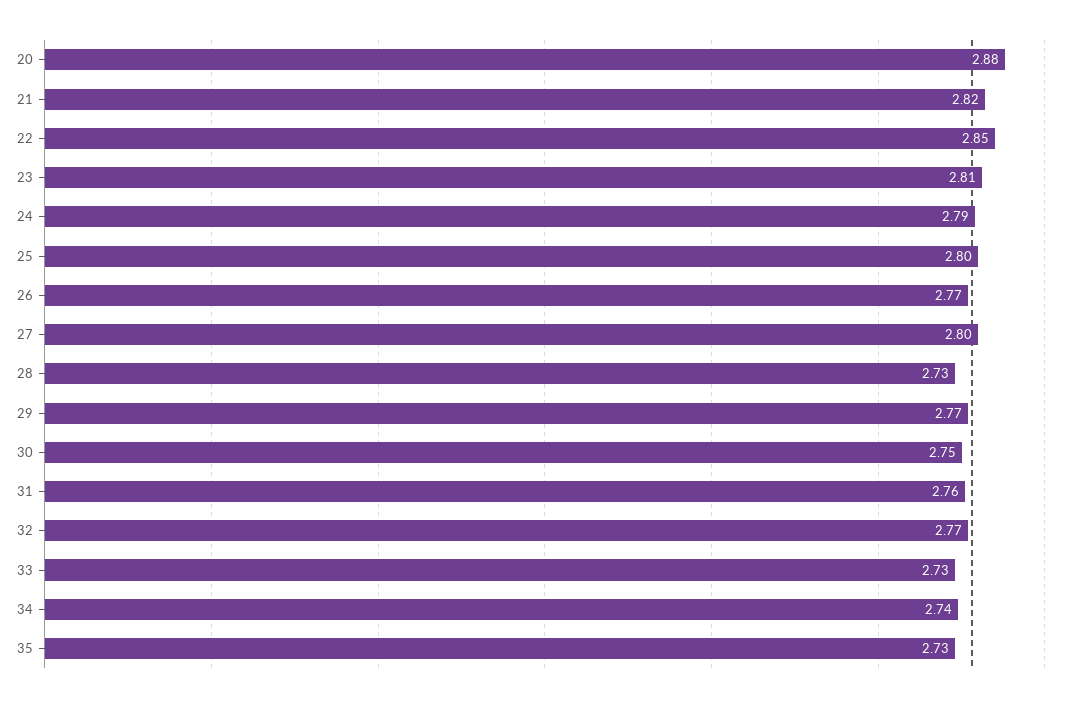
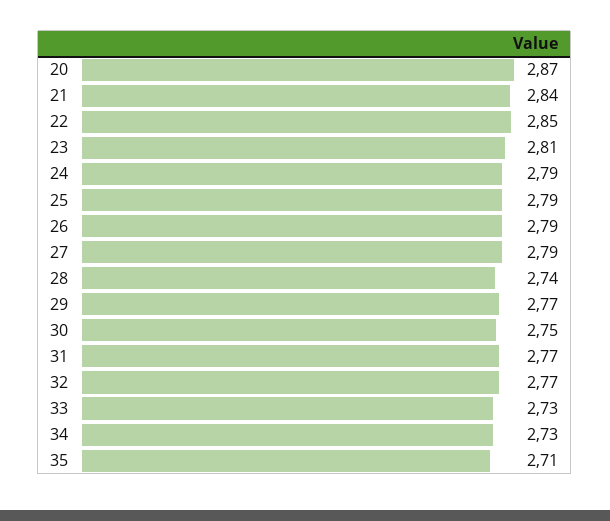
20: 2.88 -> 2.87
21: 2.82 -> 2.84
25: 2.8 -> 2.79
26: 2.77 -> 2.79
27: 2.8 -> 2.79
28: 2.73 -> 2.74
31: 2.76 -> 2.77
34: 2.74 -> 2.73
35: 2.73 -> 2.71

